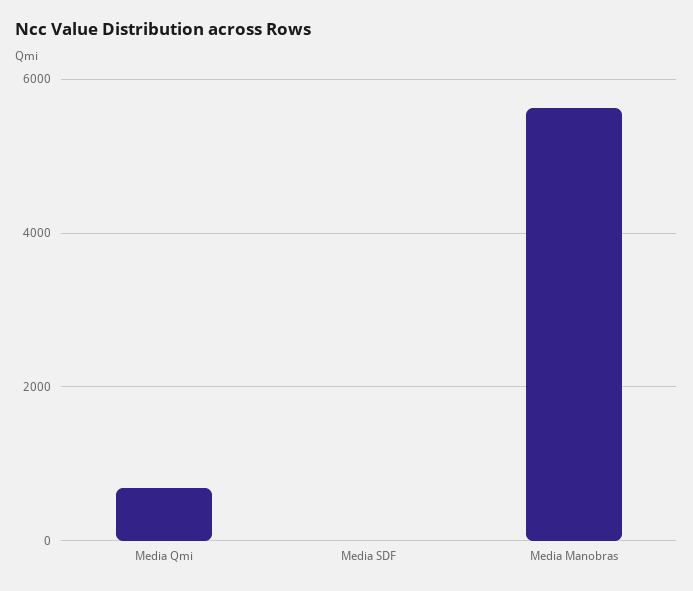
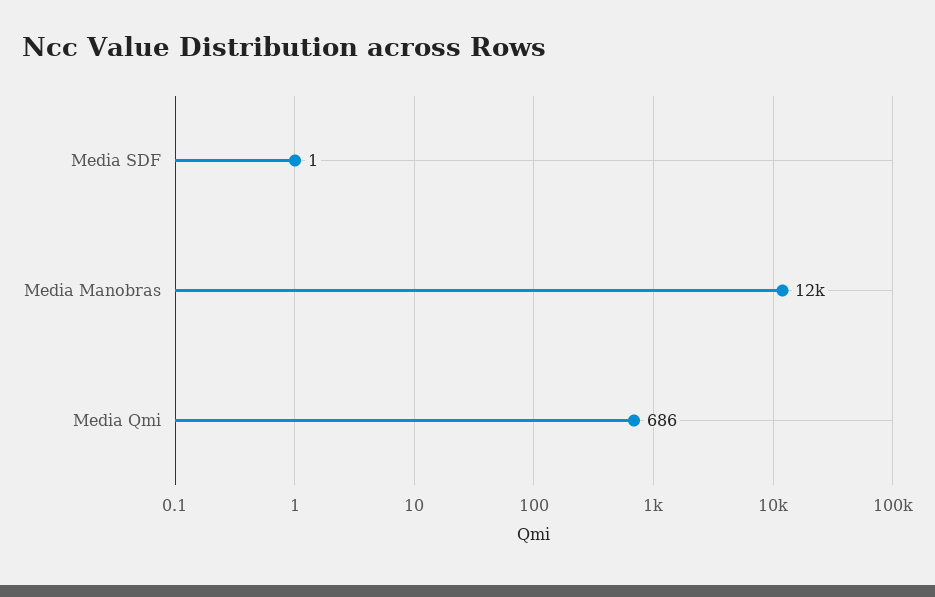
Media Manobras: 5600 -> 12000

